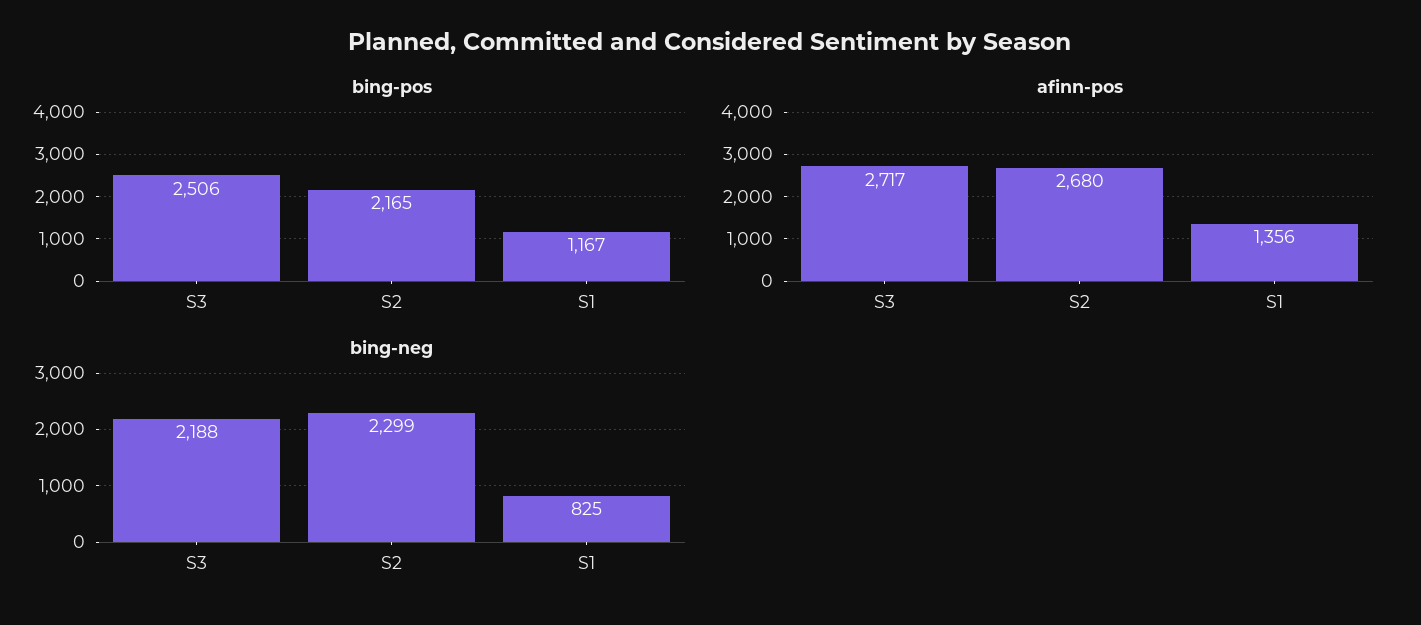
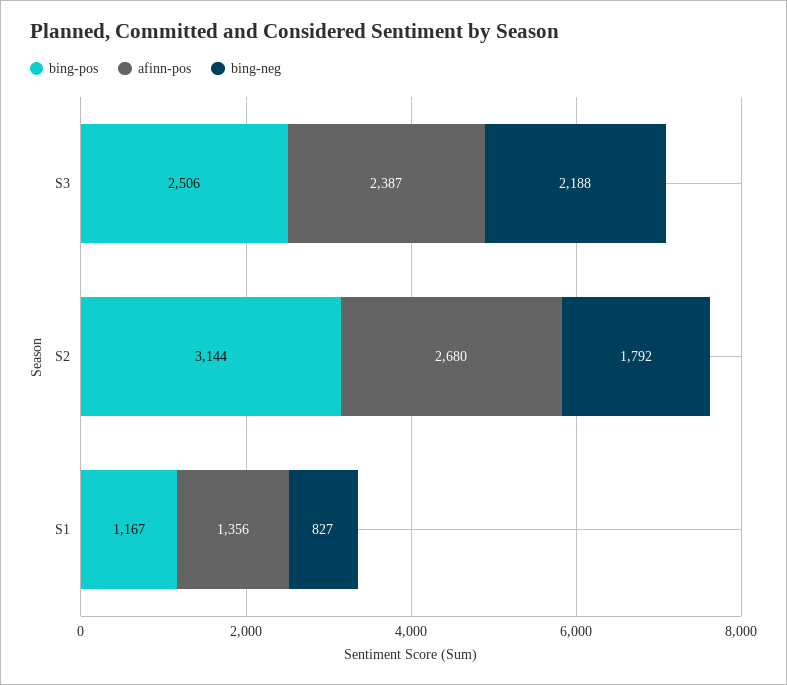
bing-pos, S2: 2165 -> 3144
afinn-pos, S3: 2717 -> 2387
bing-neg, S2: 2299 -> 1792
bing-neg, S1: 825 -> 827

